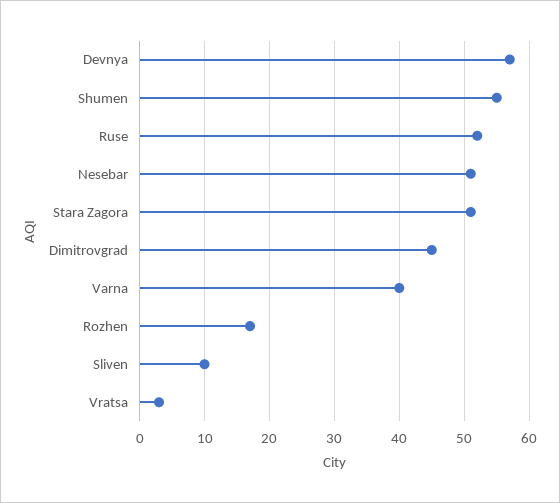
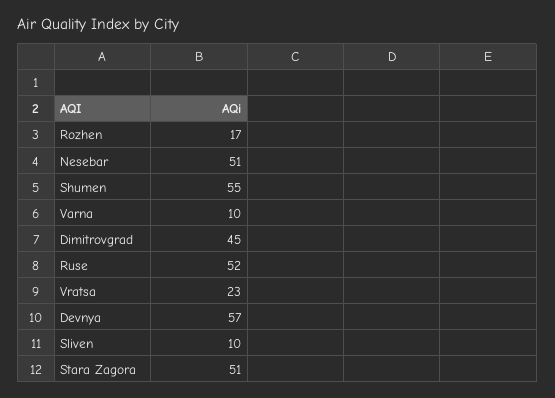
Varna: 40 -> 10
Vratsa: 3 -> 23

